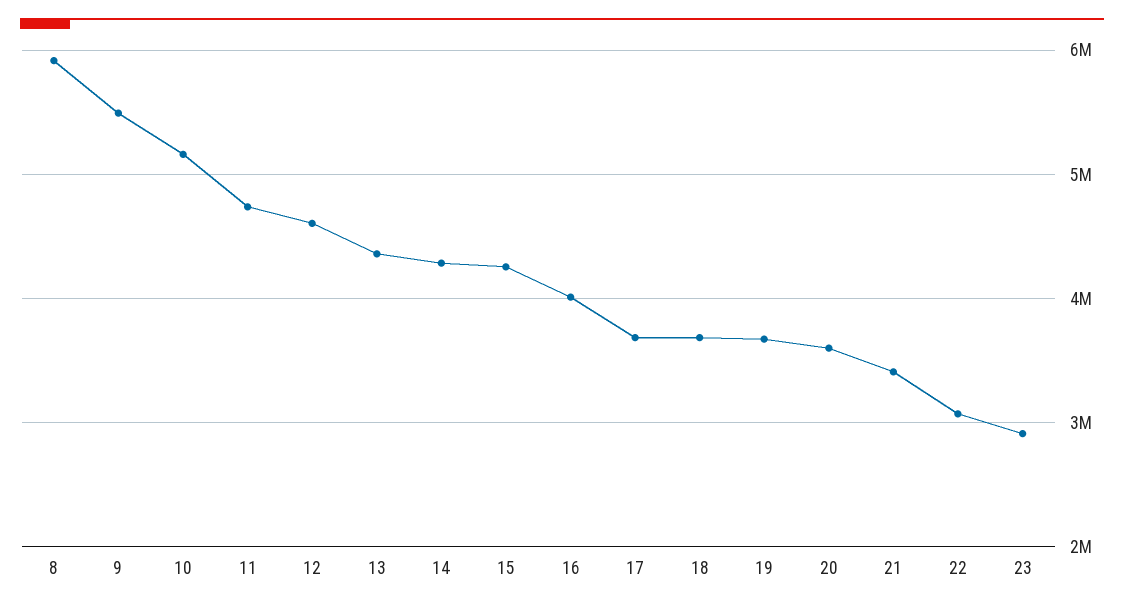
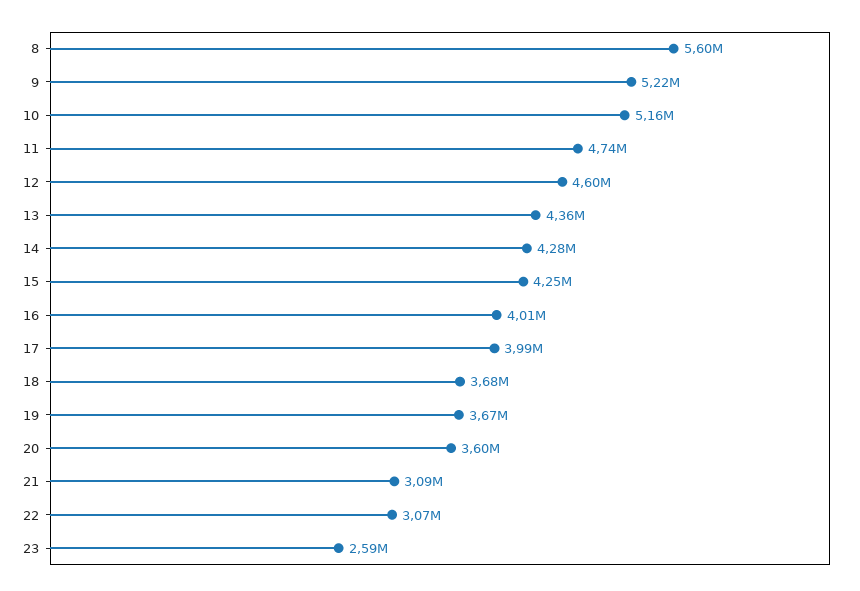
8: 5900000 -> 5600000
9: 5500000 -> 5220000
17: 3700000 -> 3990000
21: 3400000 -> 3090000
23: 2900000 -> 2590000

